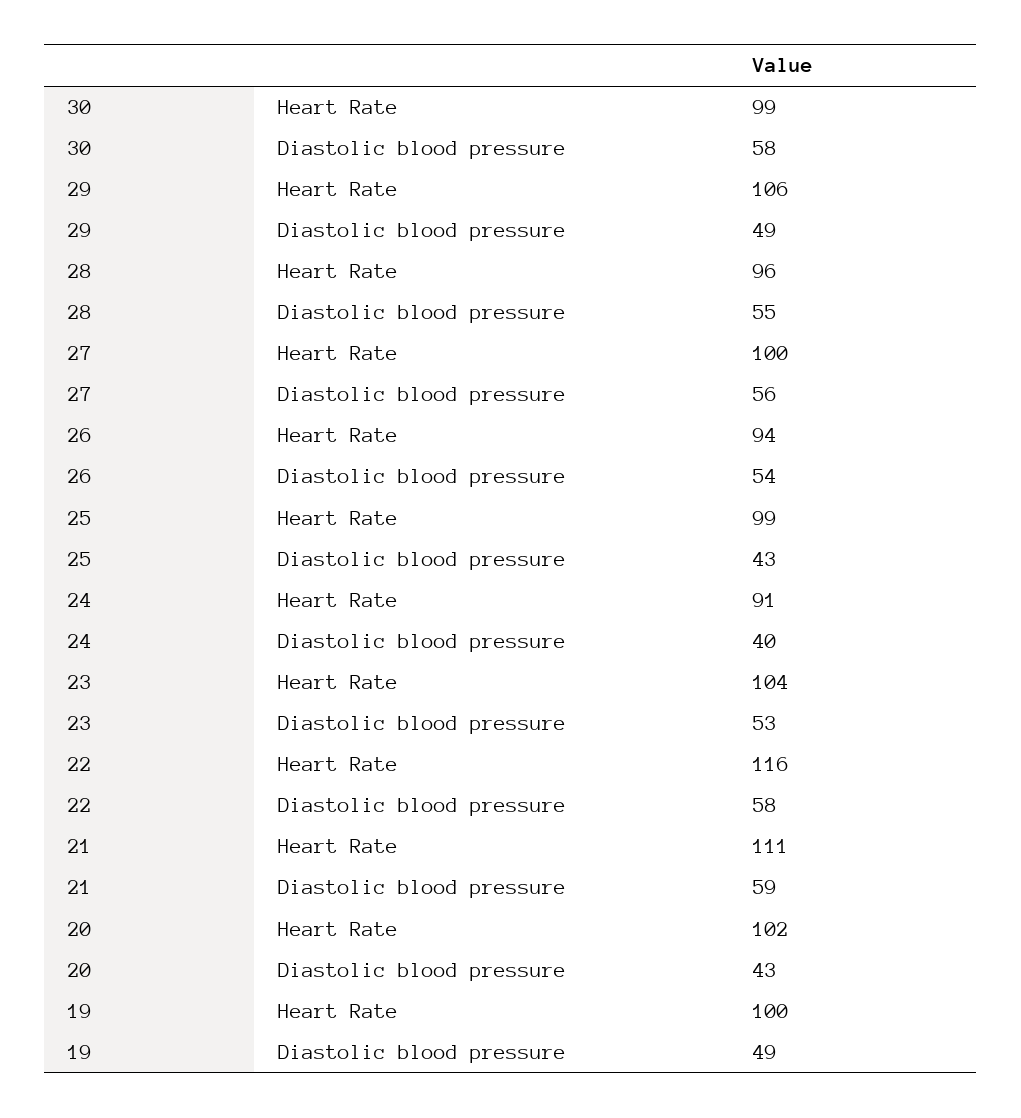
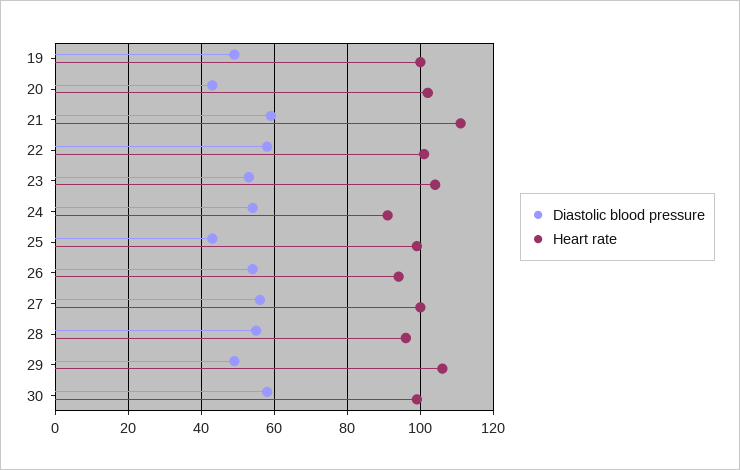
Diastolic blood pressure, 24: 40 -> 55
Heart Rate, 22: 116 -> 100

